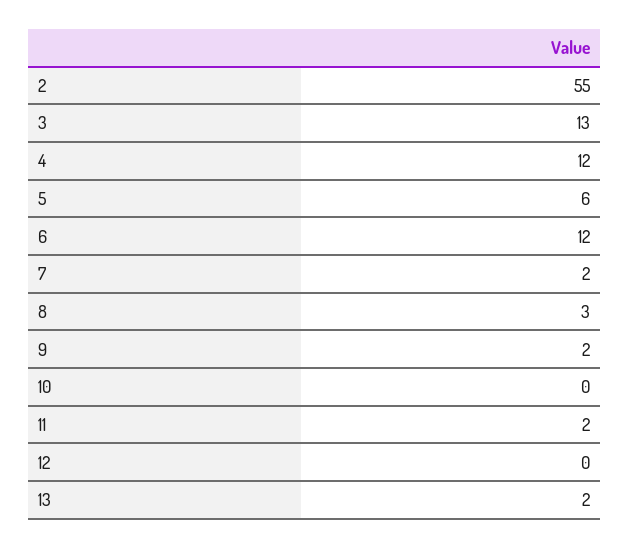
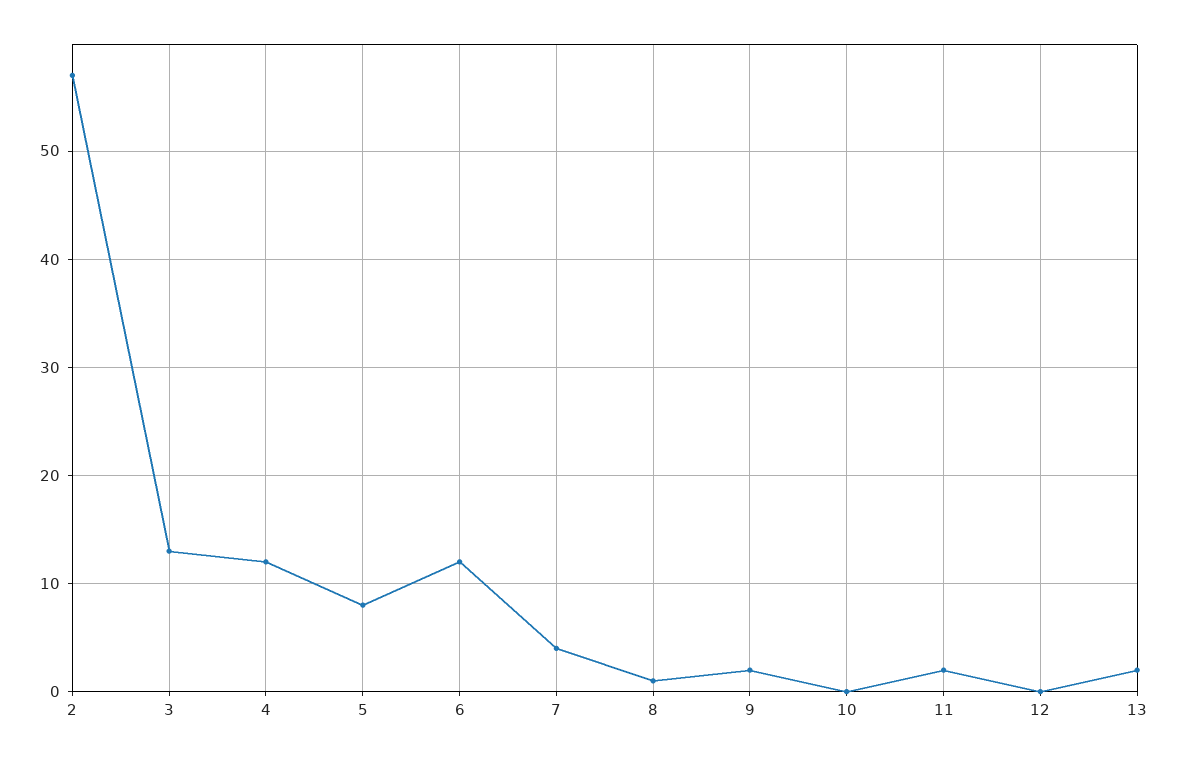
2: 55 -> 57
5: 6 -> 8
7: 2 -> 4
8: 3 -> 1

